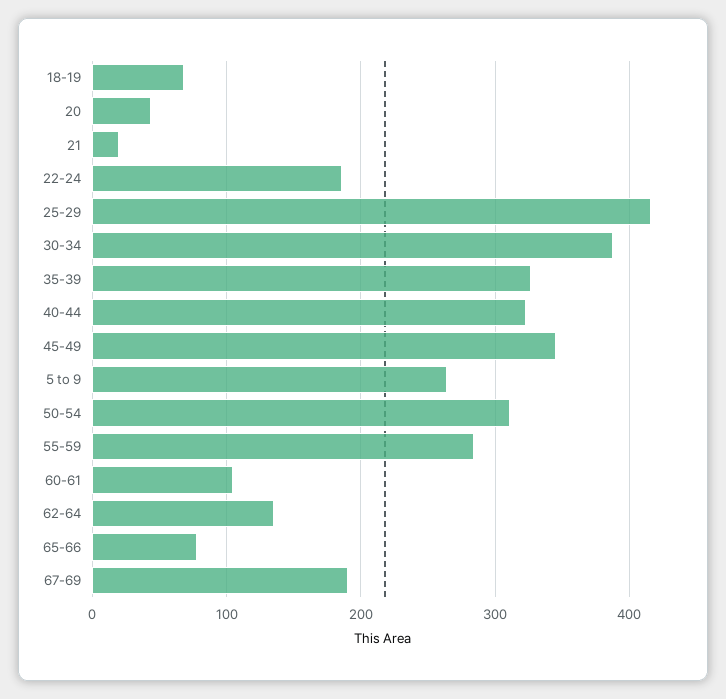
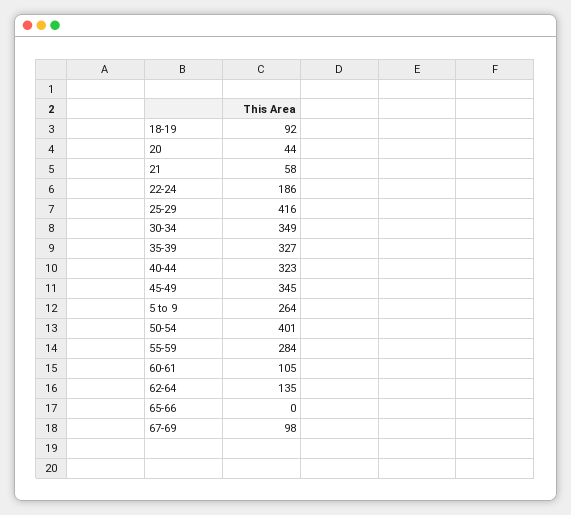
18-19: 70 -> 92
21: 20 -> 58
30-34: 390 -> 349
50-54: 310 -> 401
65-66: 80 -> 0
67-69: 190 -> 98

